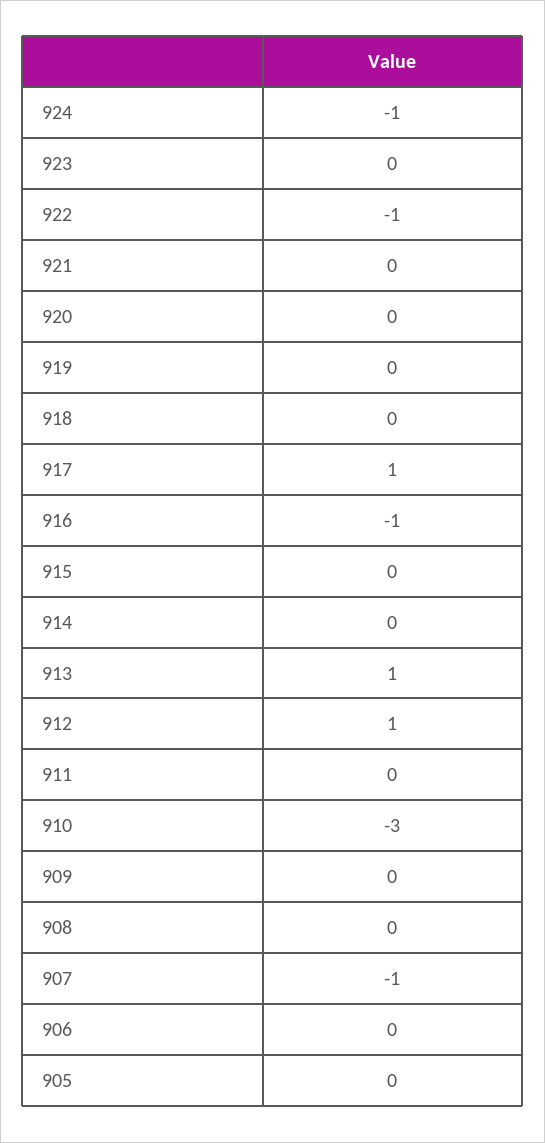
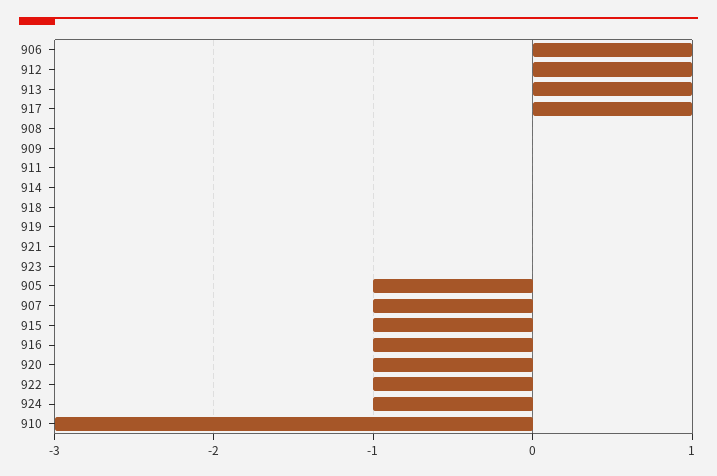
920: 0 -> -1
915: 0 -> -1
906: 0 -> 1
905: 0 -> -1

